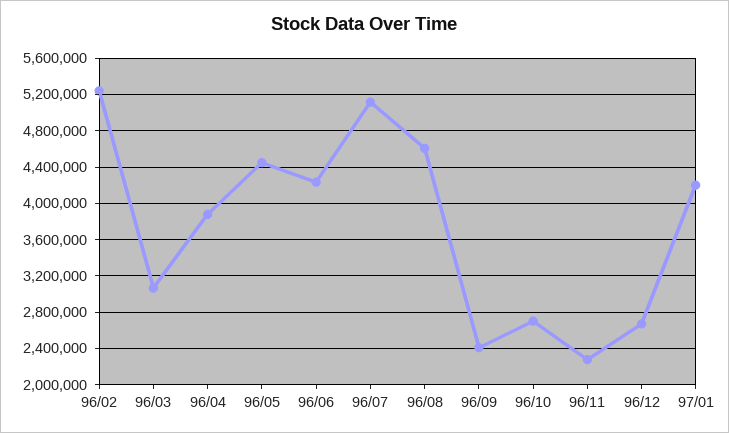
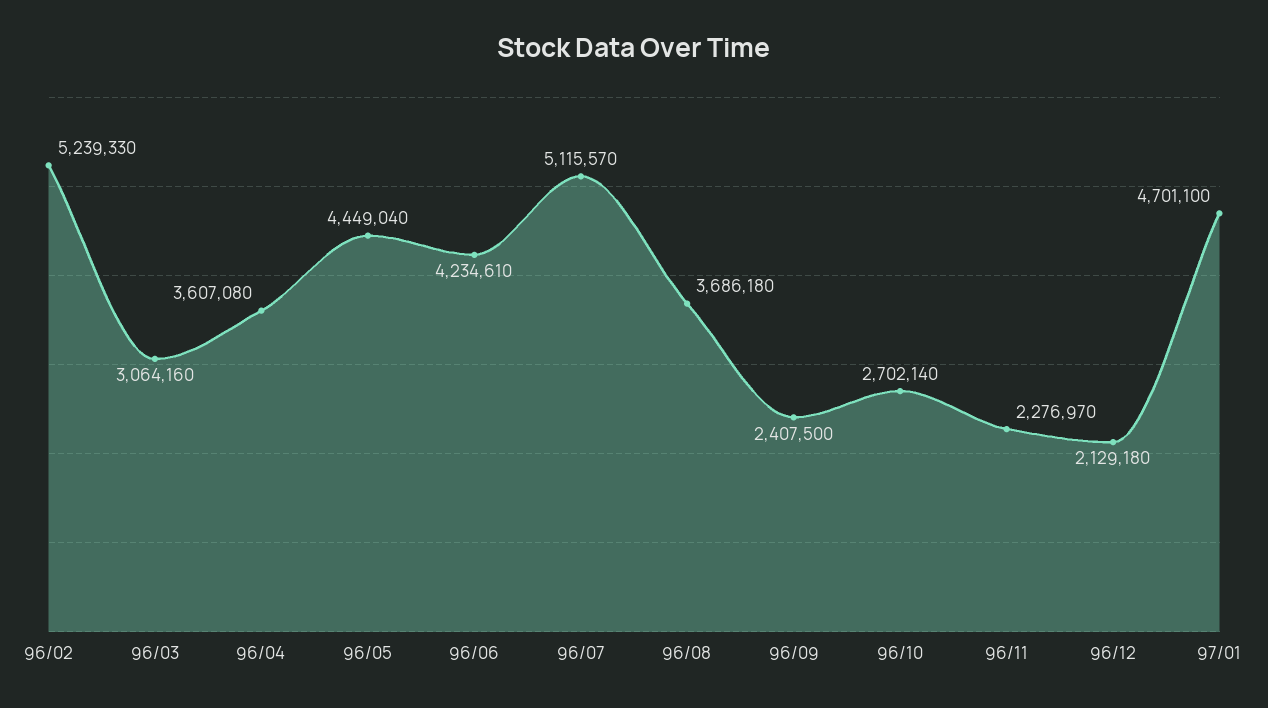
96/04: 3900000 -> 3607080
96/08: 4600000 -> 3686180
96/12: 2700000 -> 2129180
97/01: 4200000 -> 4701100

